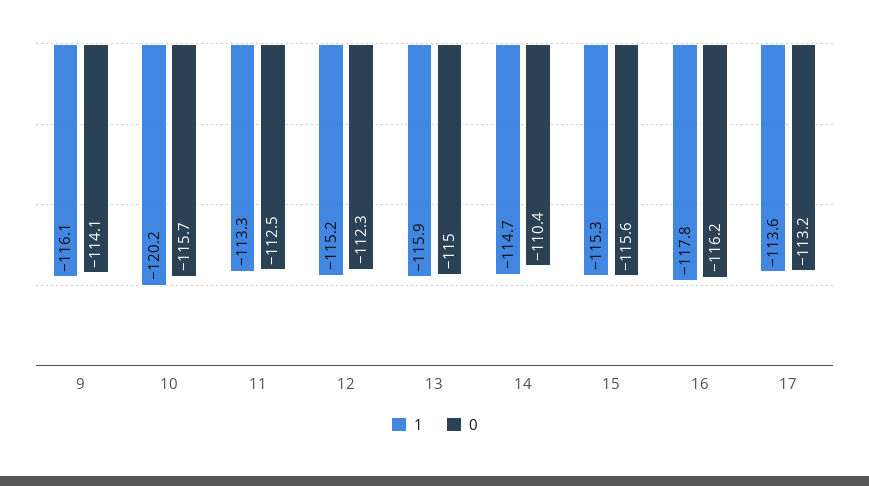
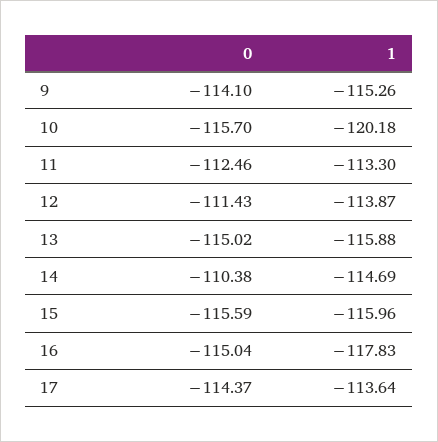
1, 9: -116.1 -> -115.26
1, 12: -115.2 -> -113.87
0, 12: -112.3 -> -111.43
1, 15: -115.3 -> -115.96
0, 16: -116.2 -> -115.04
0, 17: -113.2 -> -114.37

